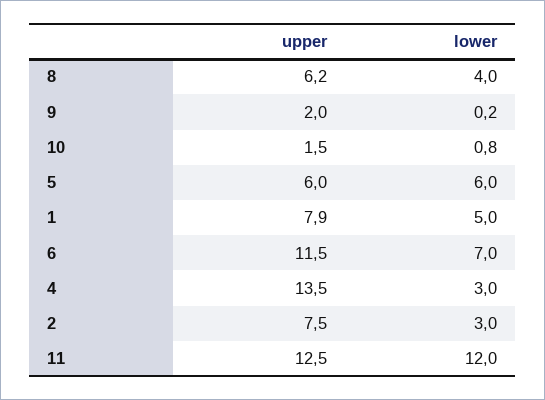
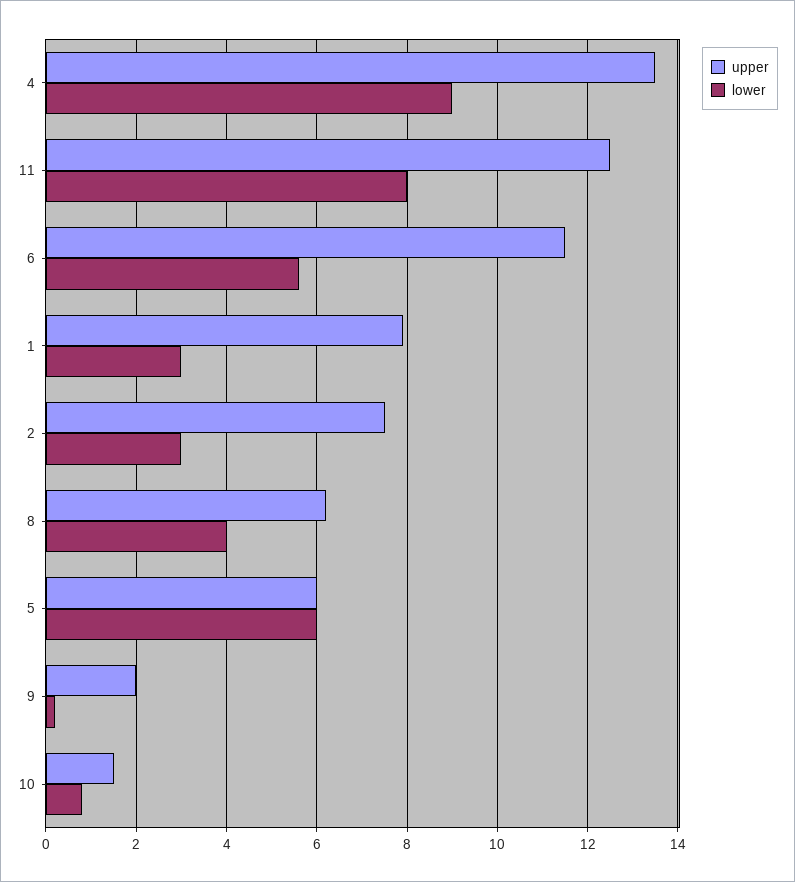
lower, 1: 5 -> 3
lower, 6: 7 -> 5.5
lower, 4: 3 -> 9
lower, 11: 12 -> 8

